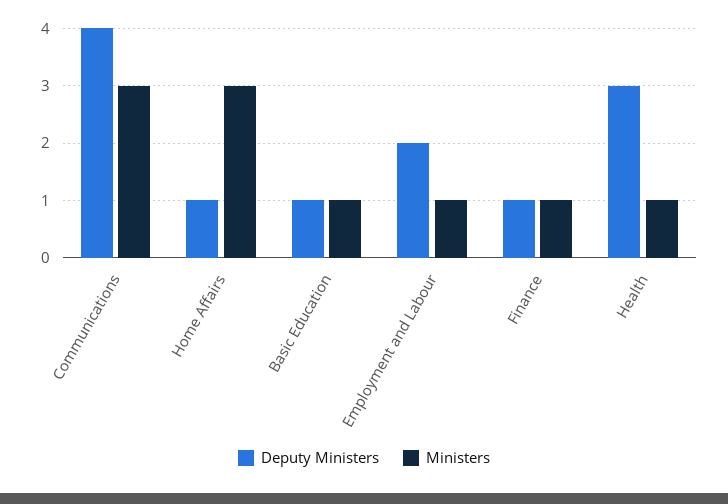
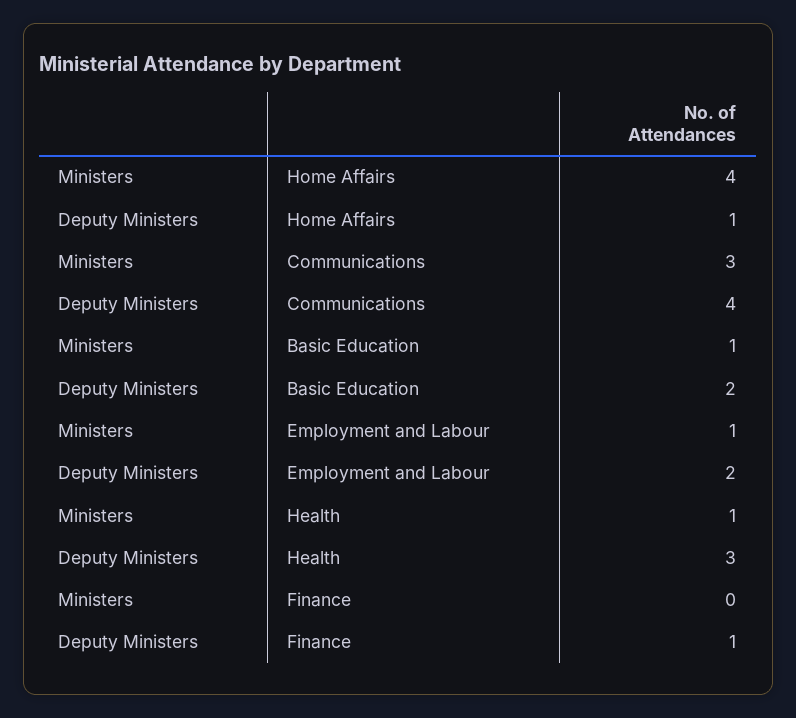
Ministers, Home Affairs: 3 -> 4
Deputy Ministers, Basic Education: 1 -> 2
Ministers, Finance: 1 -> 0

